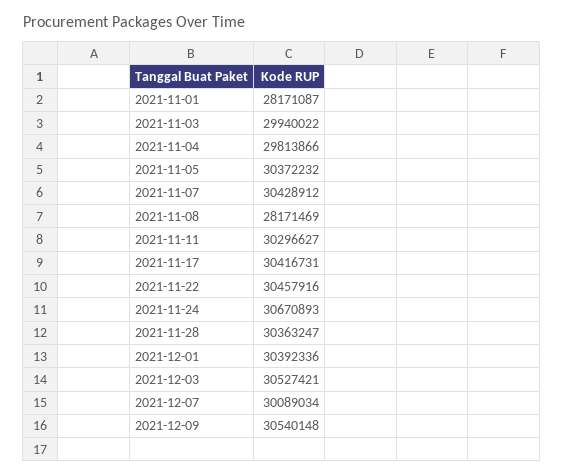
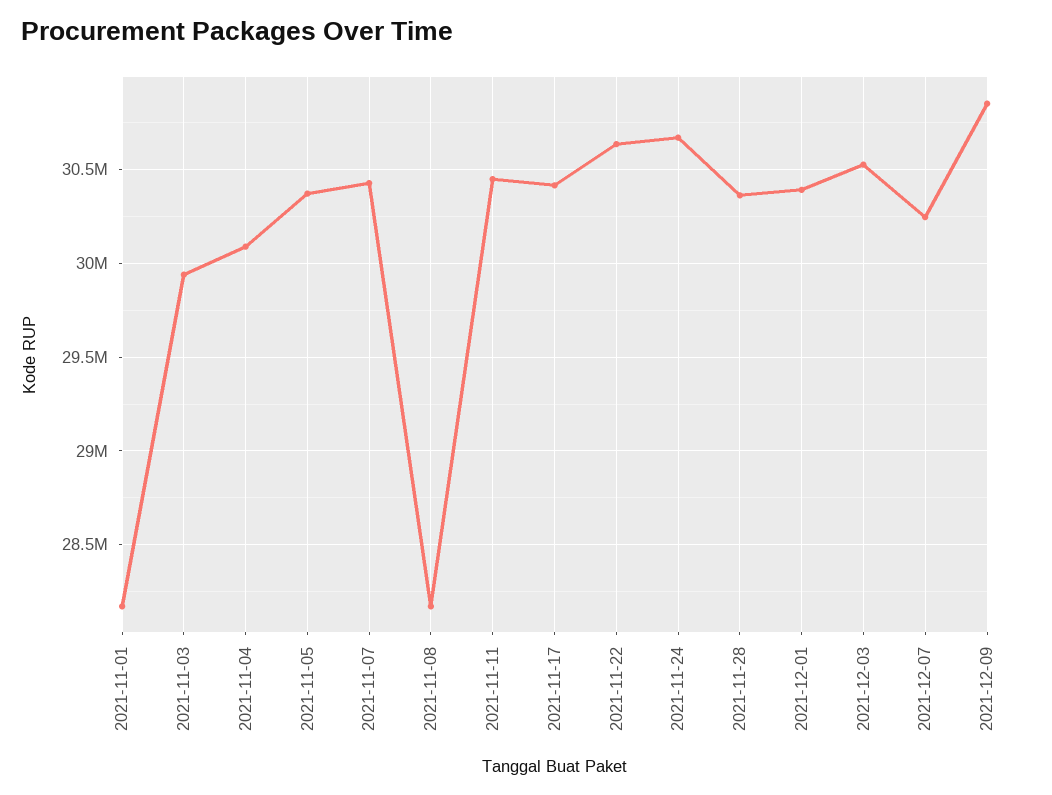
2021-11-04: 29813866 -> 30100000
2021-11-11: 30296627 -> 30450000
2021-11-22: 30457916 -> 30650000
2021-12-07: 30089034 -> 30250000
2021-12-09: 30540148 -> 30850000

